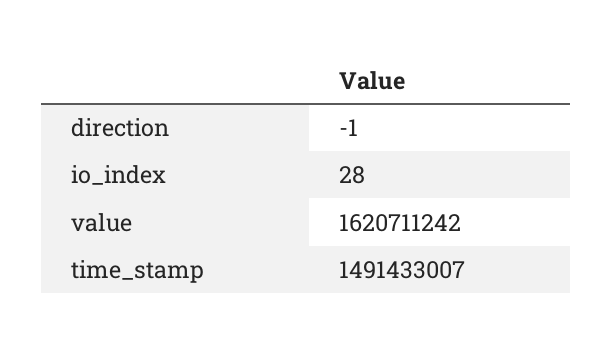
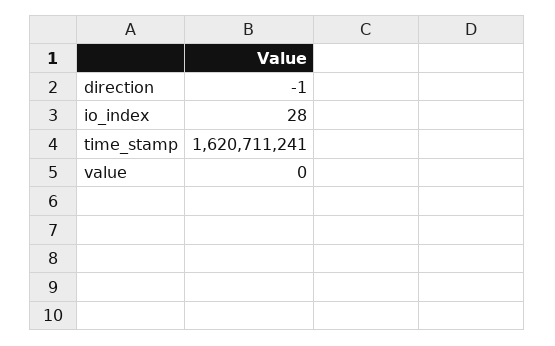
value: 1620711242 -> 0
time_stamp: 1491433007 -> 1620711241

